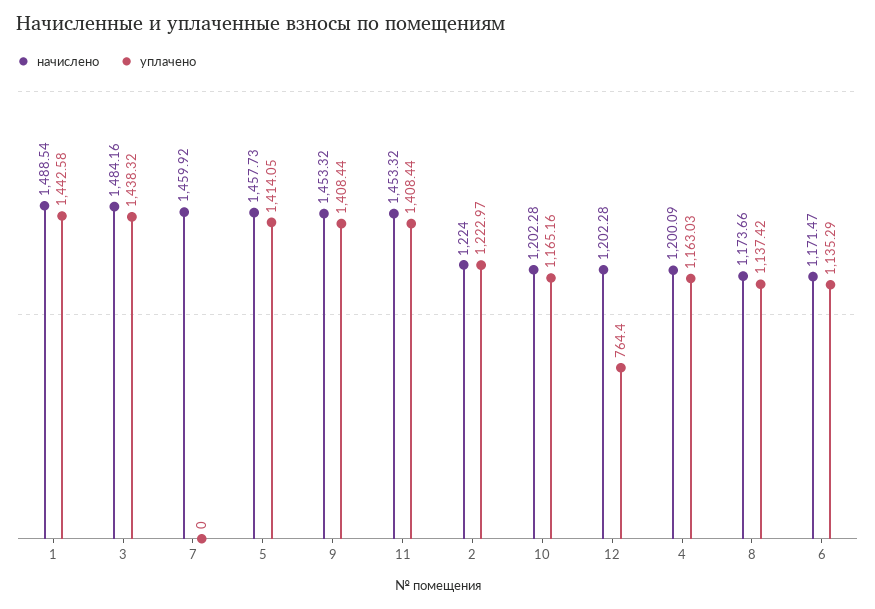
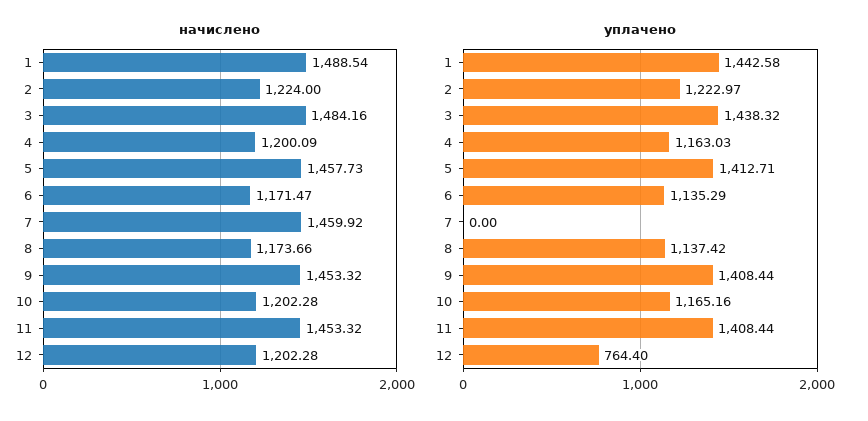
уплачено, 5: 1414.05 -> 1412.71

